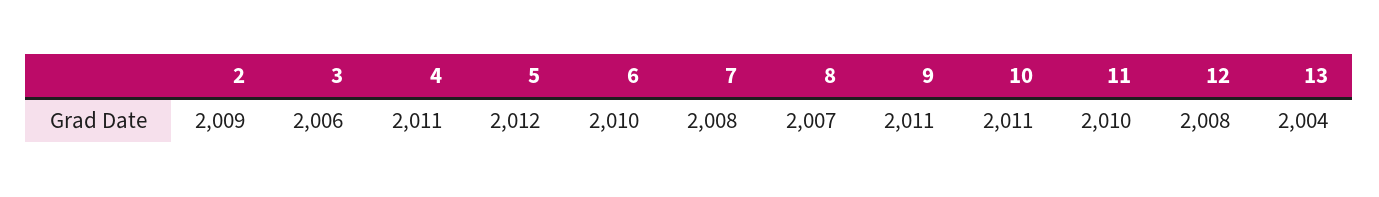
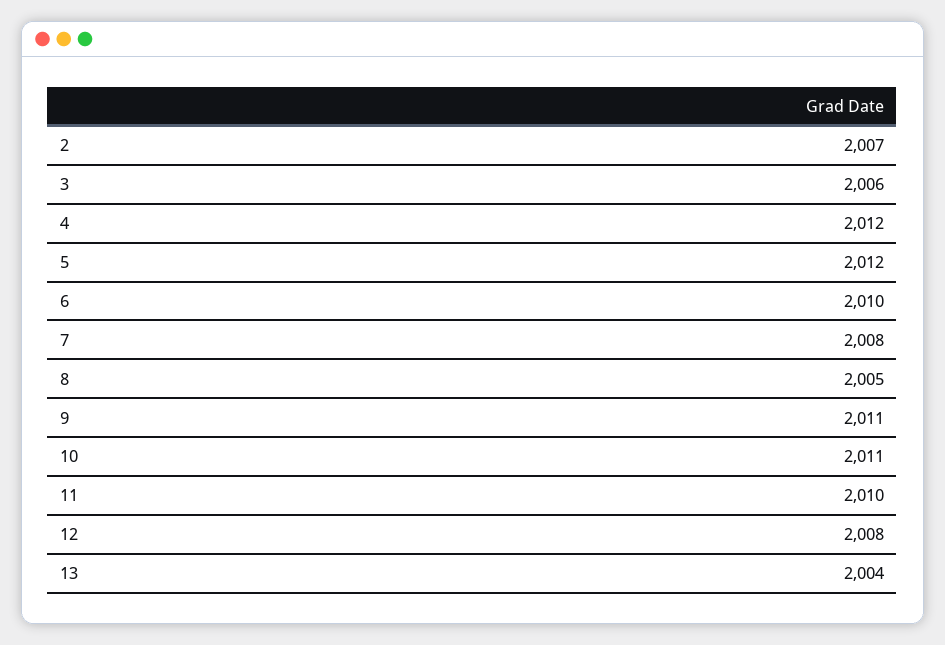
2: 2009 -> 2007
4: 2011 -> 2012
8: 2007 -> 2005

